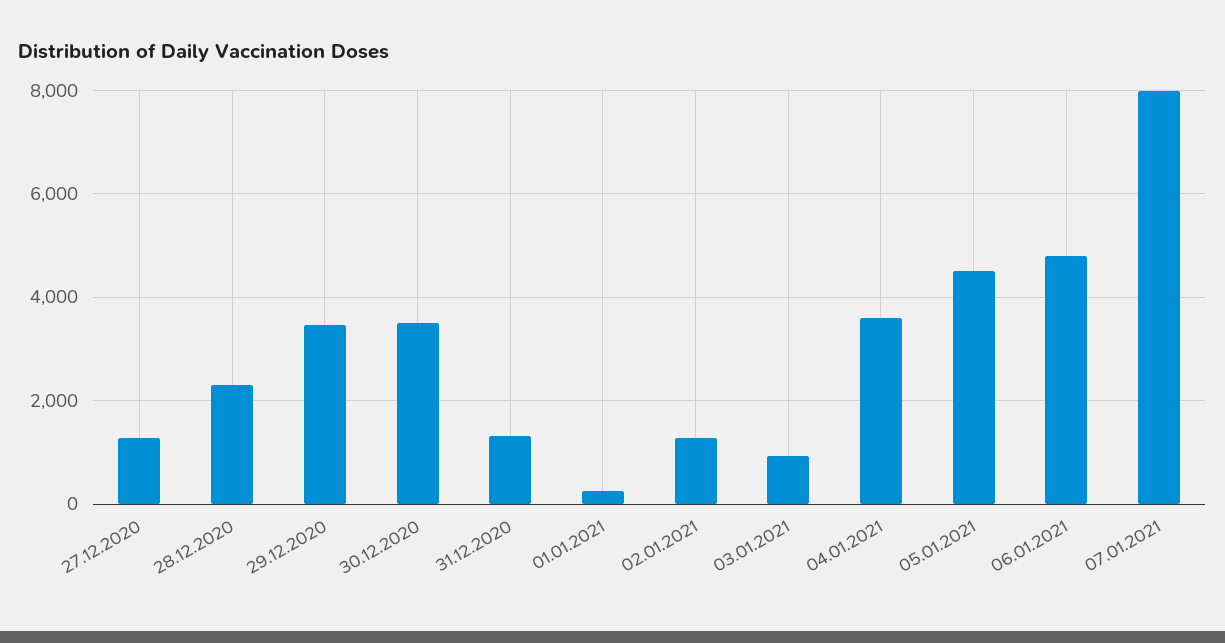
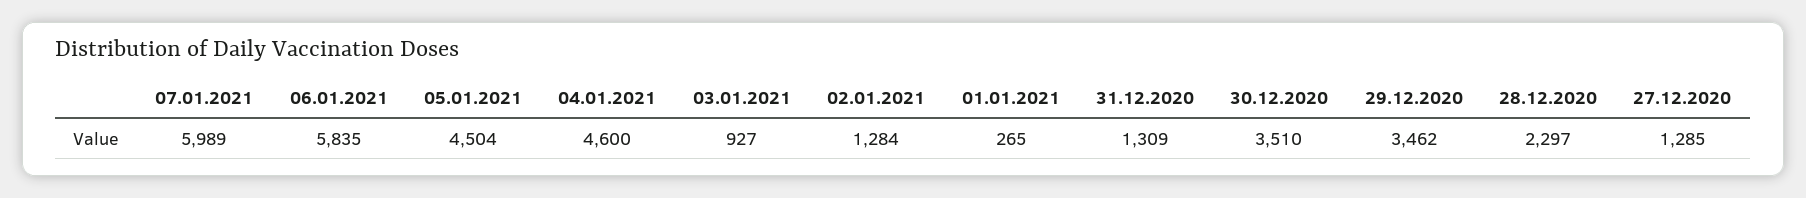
04.01.2021: 3600 -> 4600
06.01.2021: 4800 -> 5835
07.01.2021: 8000 -> 5989

